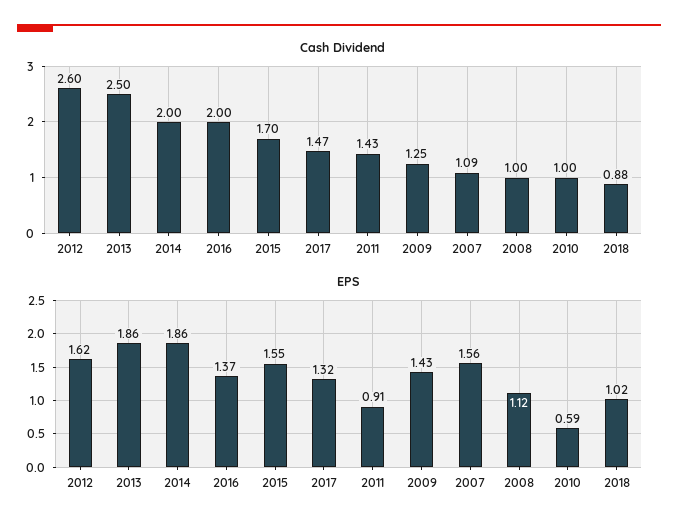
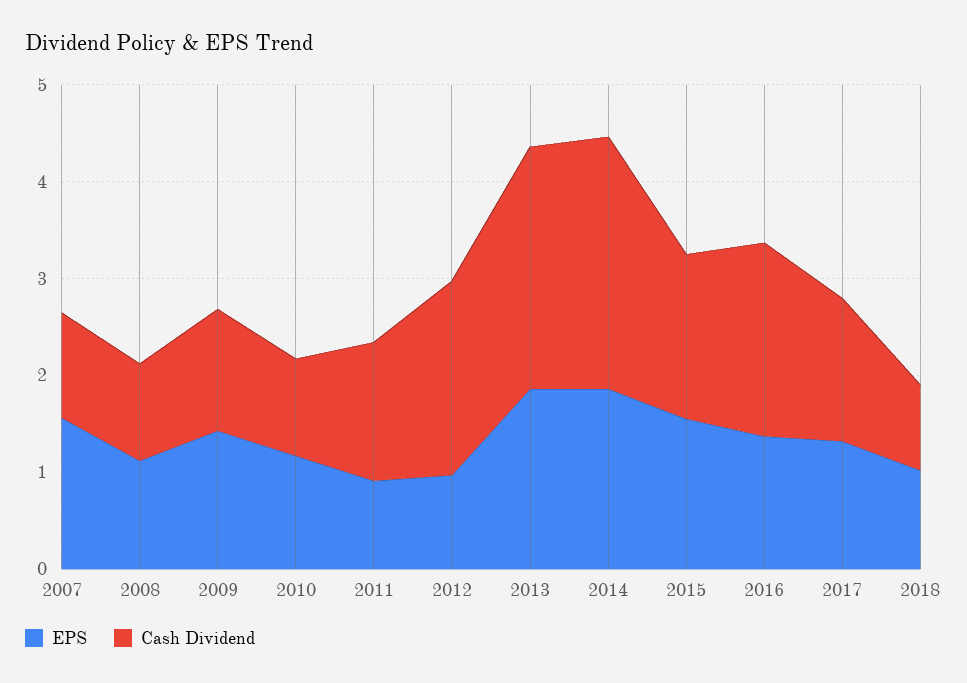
Cash Dividend, 2012: 2.6 -> 2
Cash Dividend, 2014: 2 -> 2.6
EPS, 2012: 1.62 -> 1
EPS, 2010: 0.59 -> 1.2

